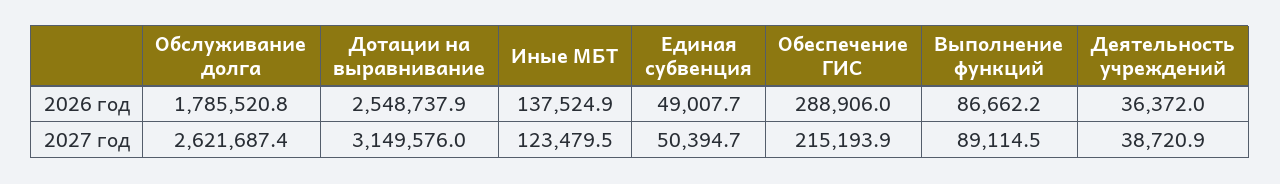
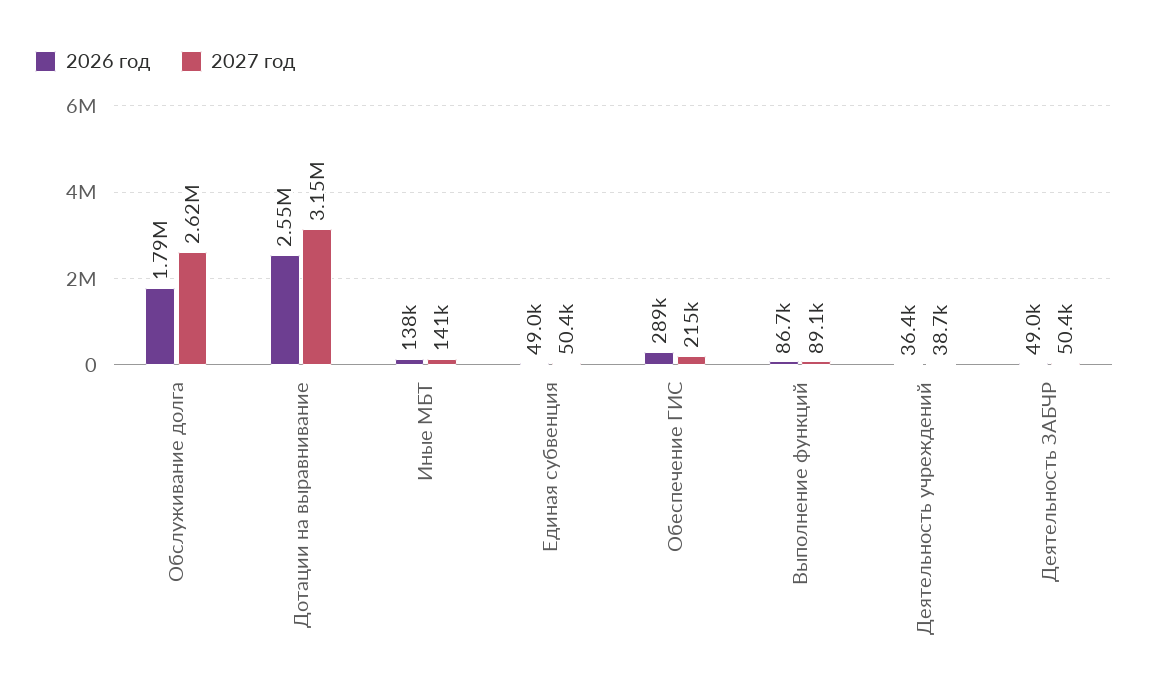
2027 год, Иные МБТ: 123479.5 -> 141000
2026 год, Деятельность ЗАБЧР: none -> 49000
2027 год, Деятельность ЗАБЧР: none -> 50400

